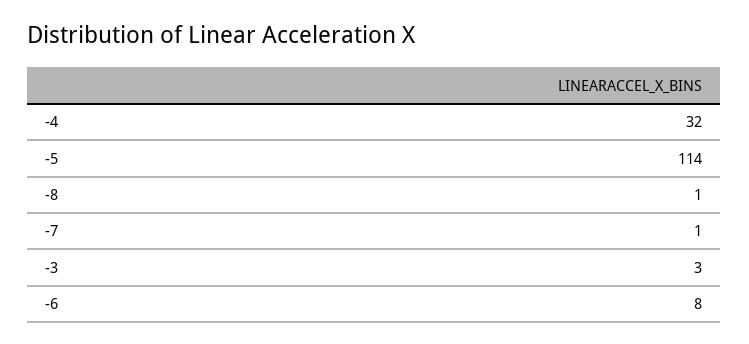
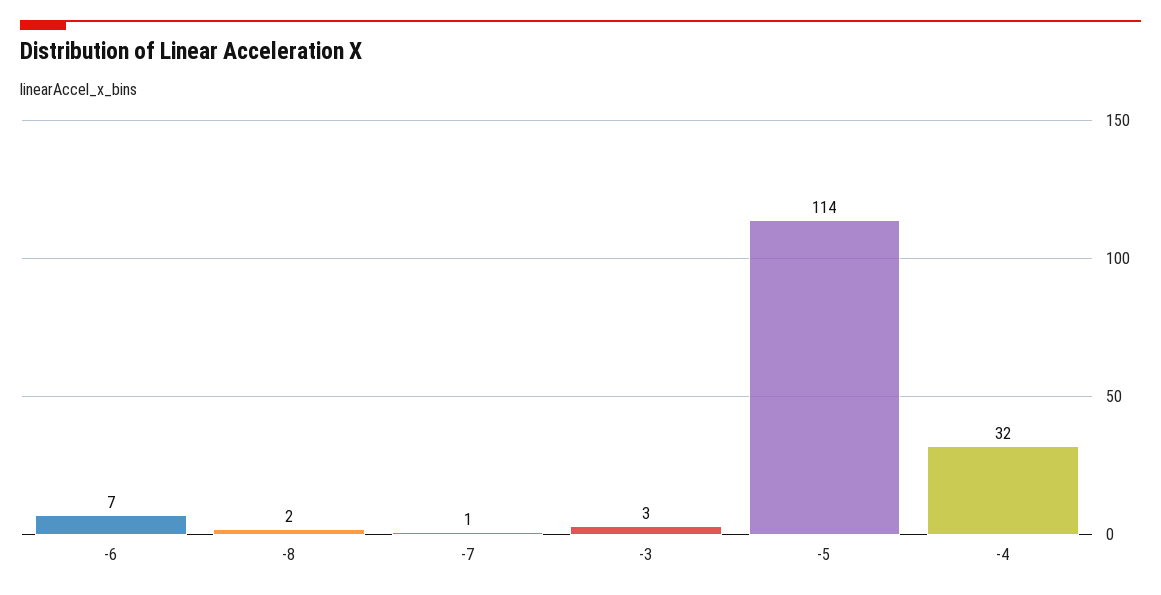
-8: 1 -> 2
-6: 8 -> 7

